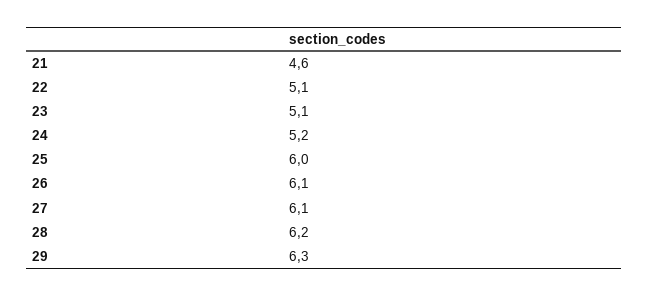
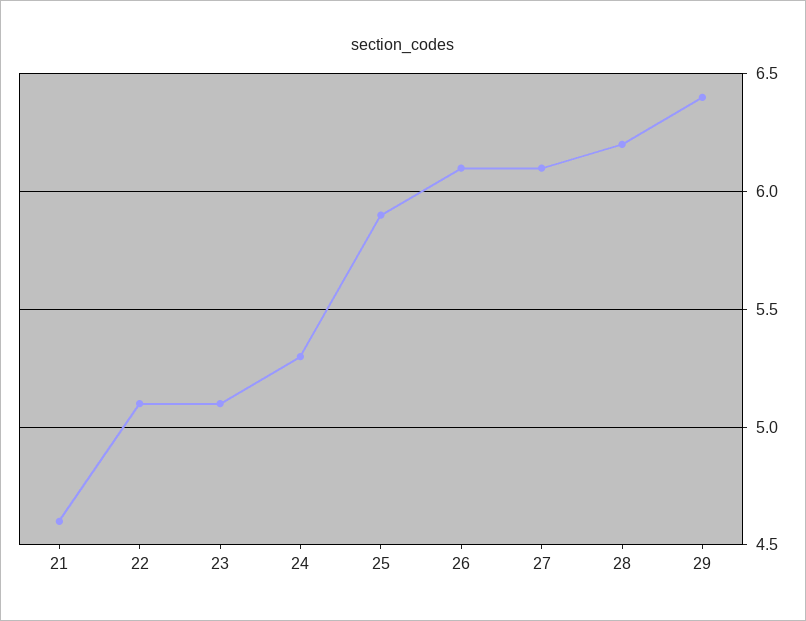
24: 5.2 -> 5.3
25: 6 -> 5.9
29: 6.3 -> 6.4

